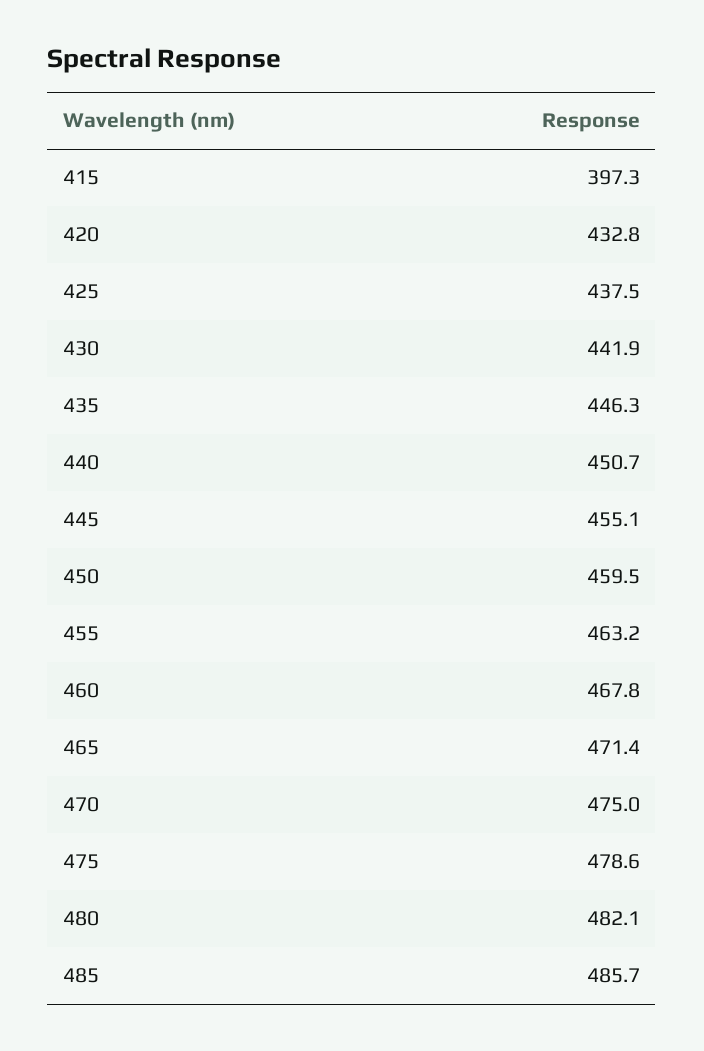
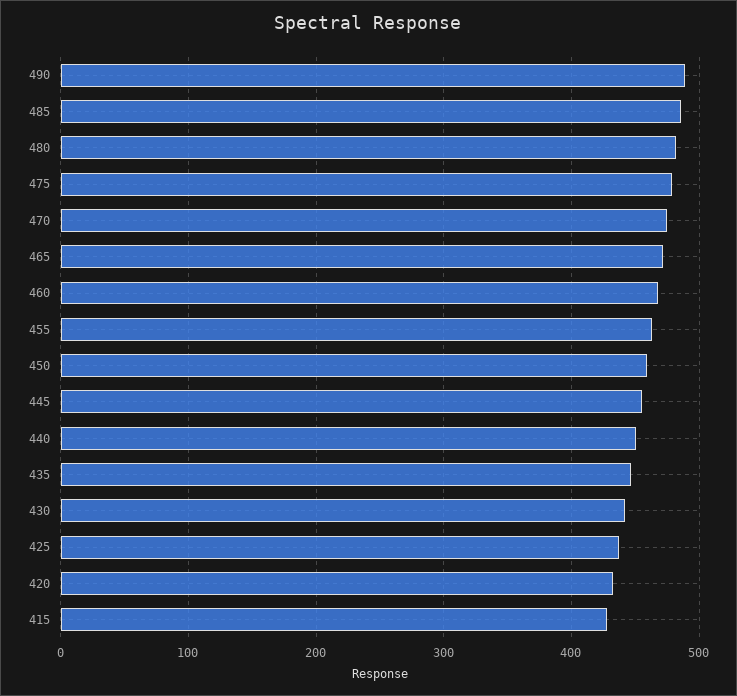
415: 397.3 -> 430
490: none -> 490

